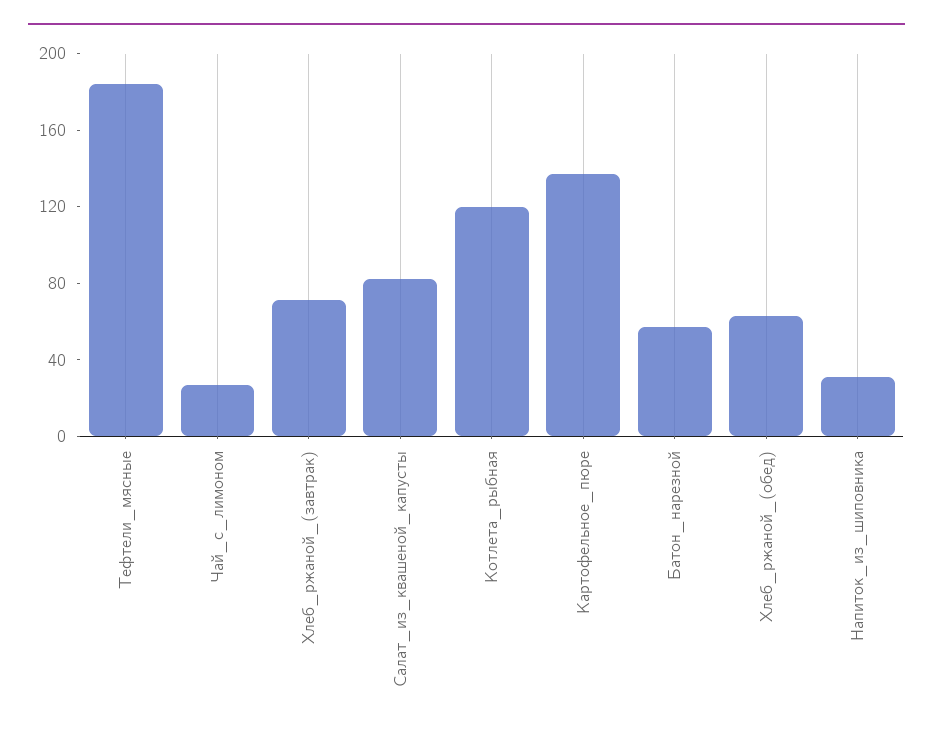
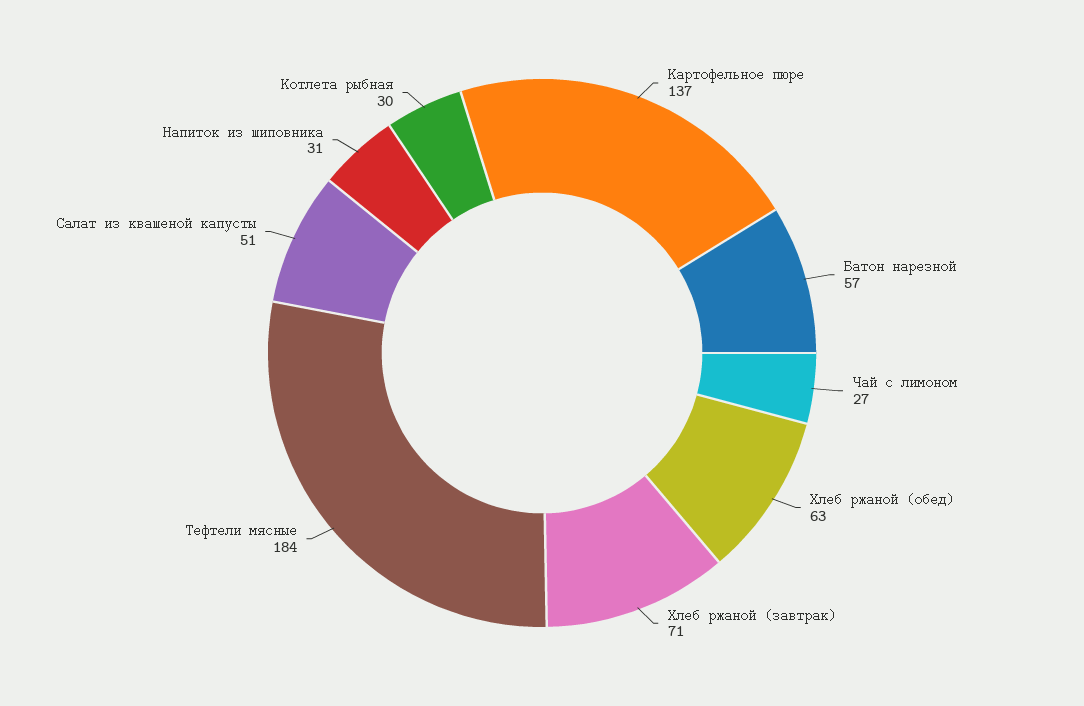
Салат_из_квашеной_капусты: 80 -> 51
Котлета_рыбная: 120 -> 30

